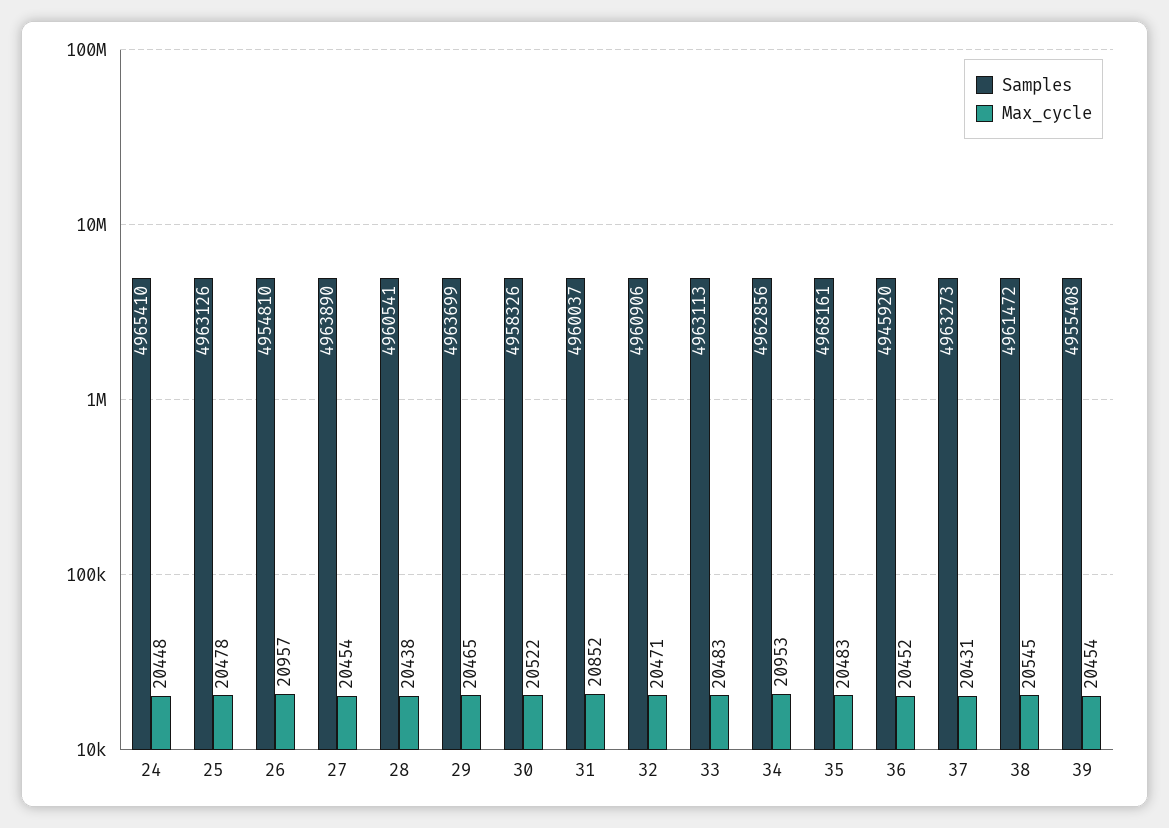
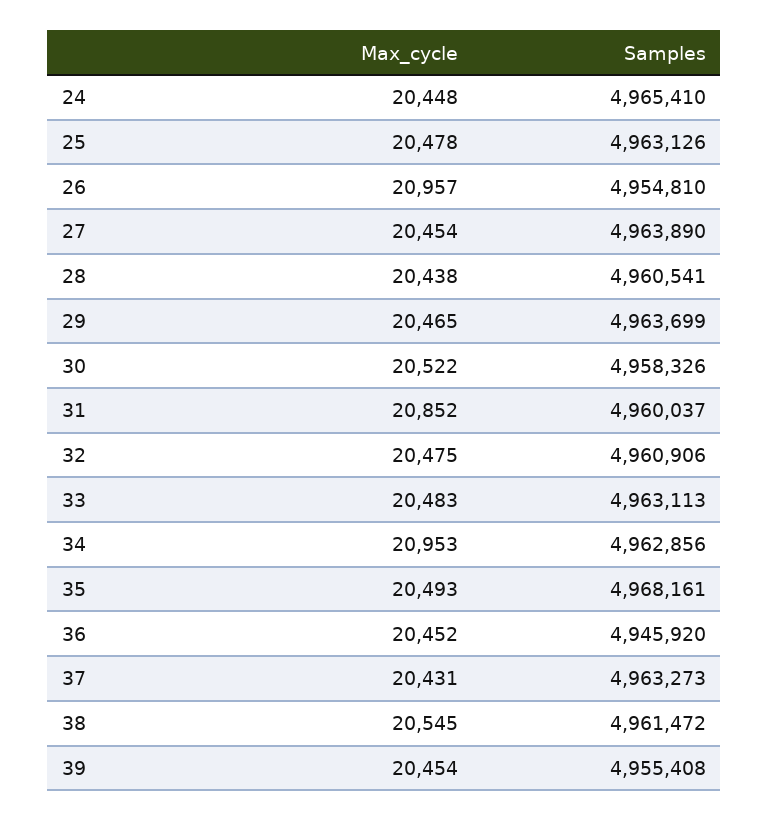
Max_cycle, 32: 20471 -> 20475
Max_cycle, 35: 20483 -> 20493

